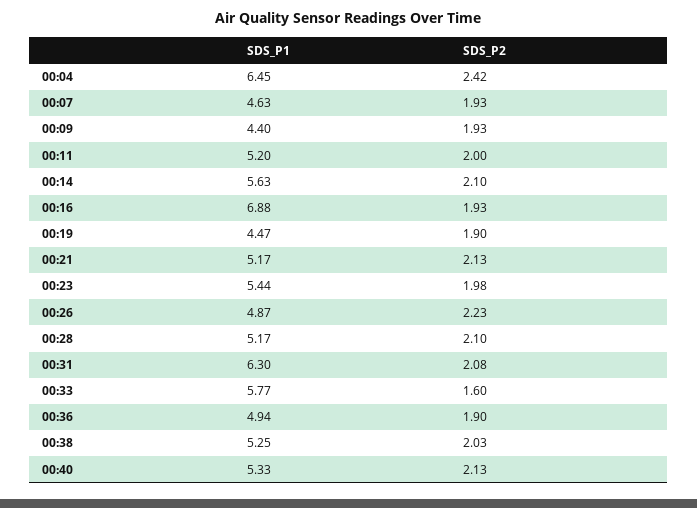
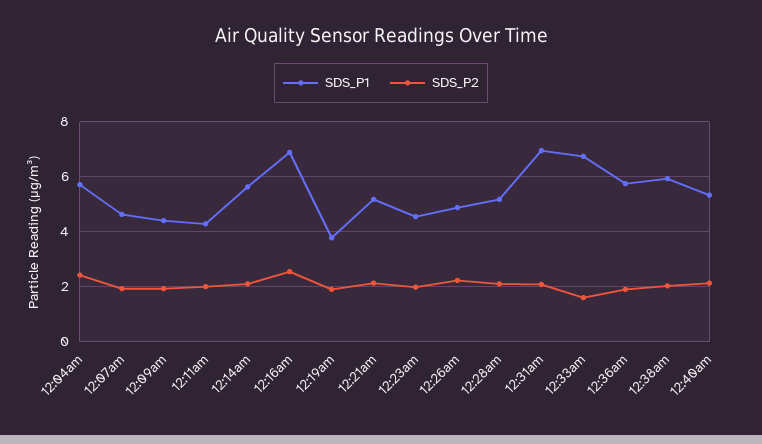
SDS_P1, 00:04: 6.45 -> 5.75
SDS_P1, 00:11: 5.2 -> 4.25
SDS_P2, 00:16: 1.93 -> 2.5
SDS_P1, 00:19: 4.47 -> 3.75
SDS_P1, 00:23: 5.44 -> 4.5
SDS_P1, 00:31: 6.3 -> 7
SDS_P1, 00:33: 5.77 -> 6.75
SDS_P1, 00:36: 4.94 -> 5.75
SDS_P1, 00:38: 5.25 -> 6

